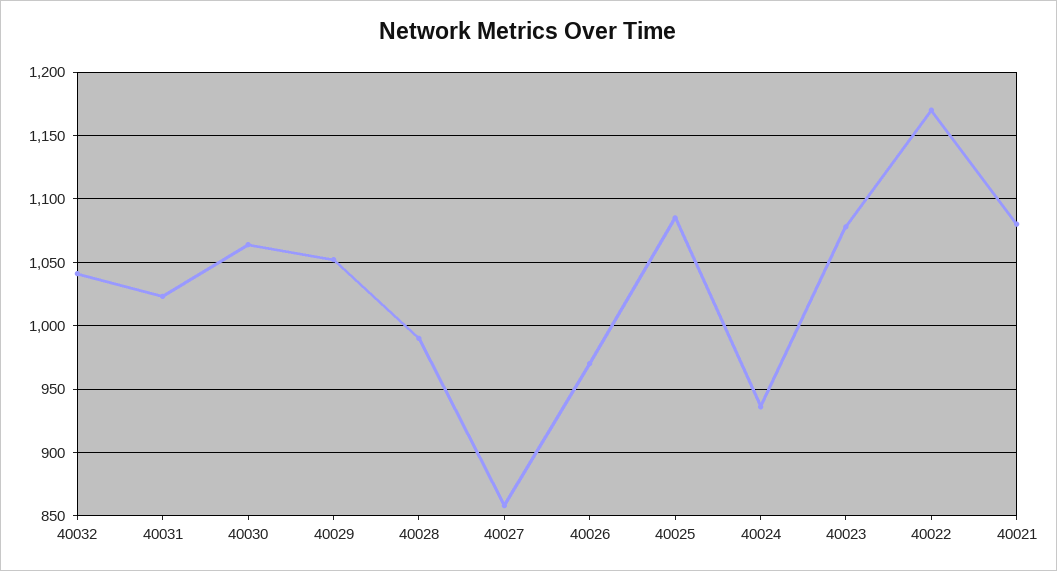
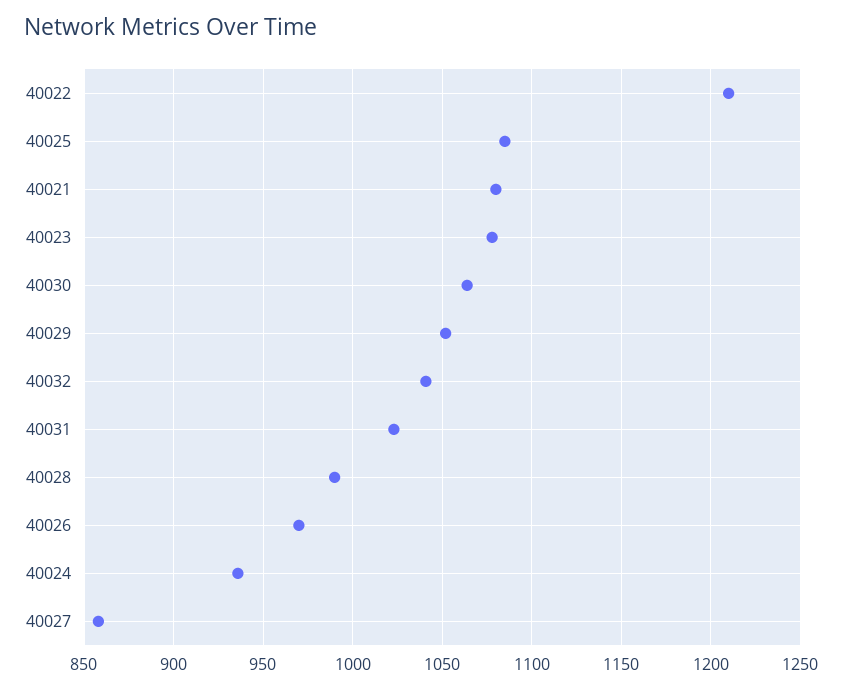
40022: 1170 -> 1210

